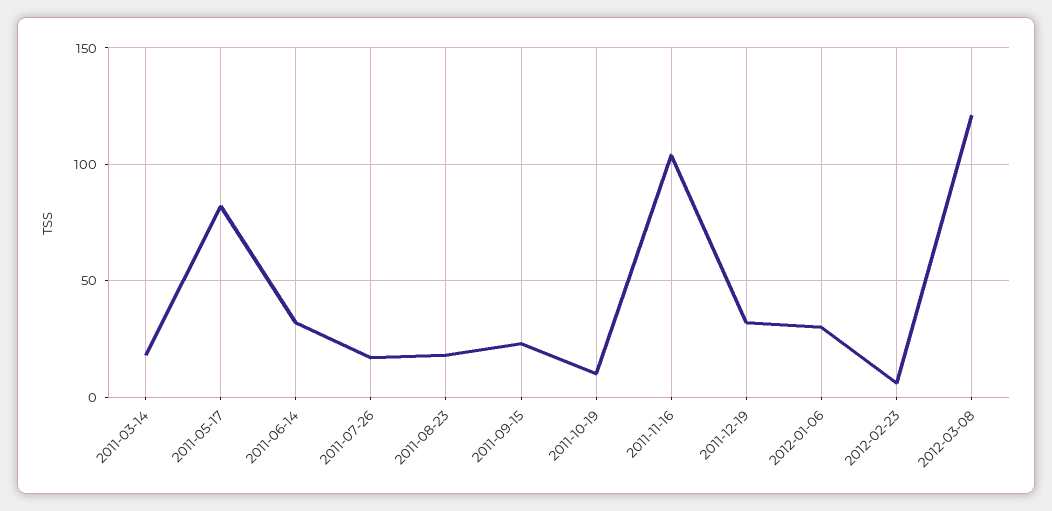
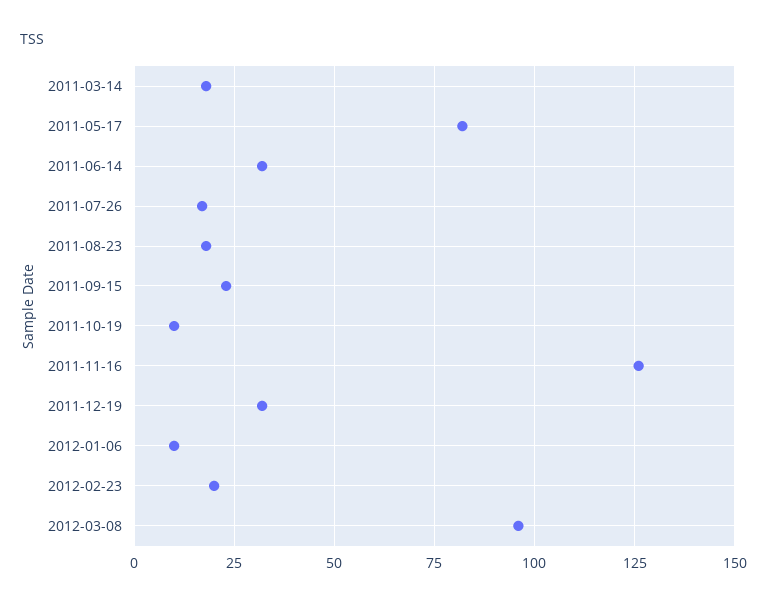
2011-11-16: 105 -> 125
2012-01-06: 30 -> 10
2012-02-23: 5 -> 20
2012-03-08: 120 -> 95

